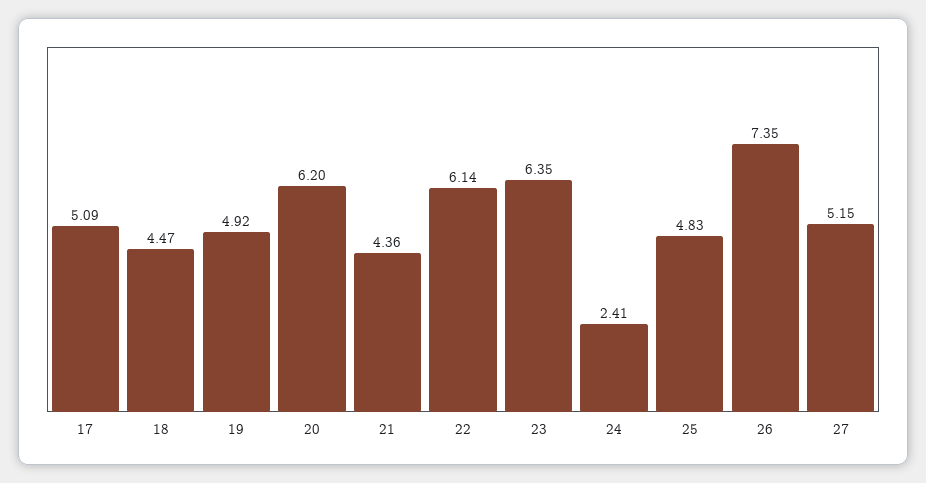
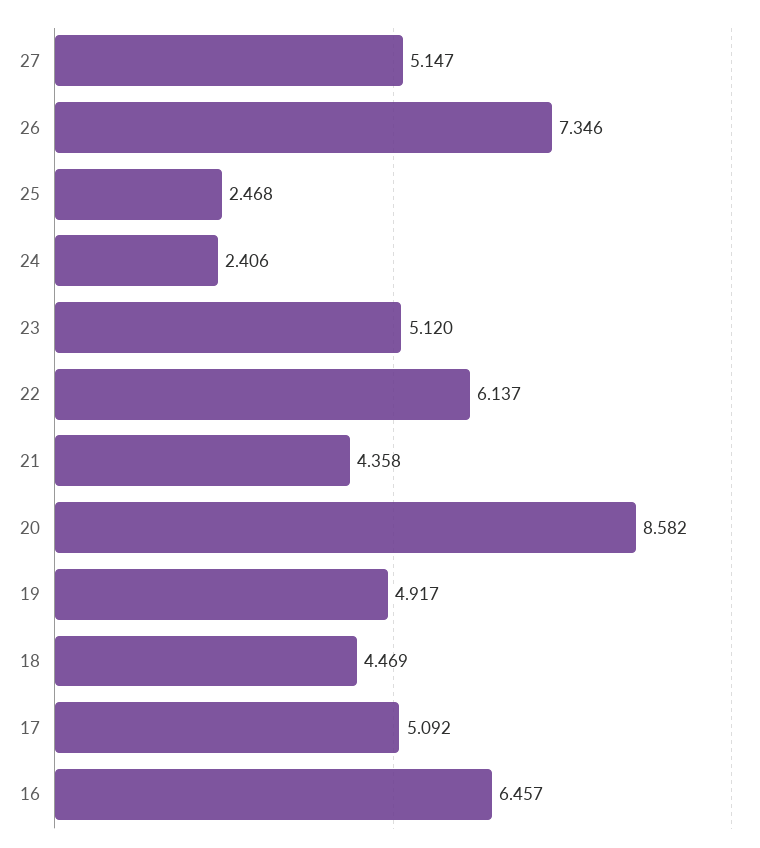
20: 6.2 -> 8.582
23: 6.35 -> 5.12
25: 4.83 -> 2.468
16: none -> 6.457

